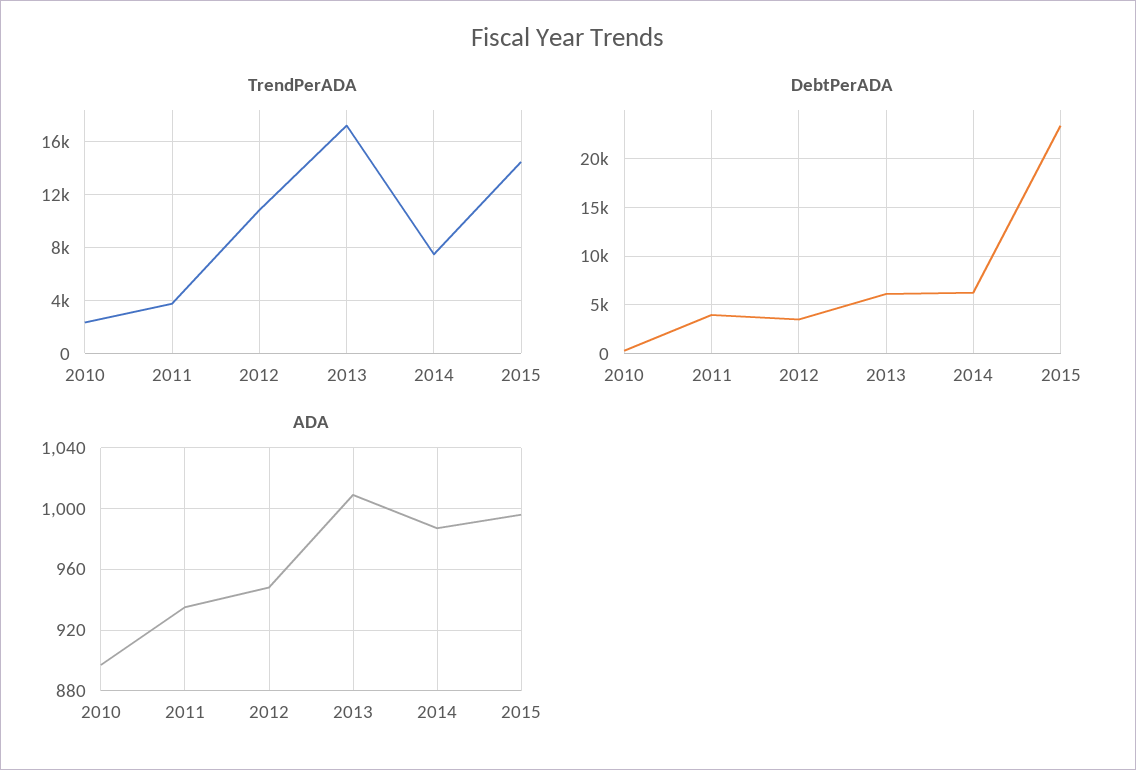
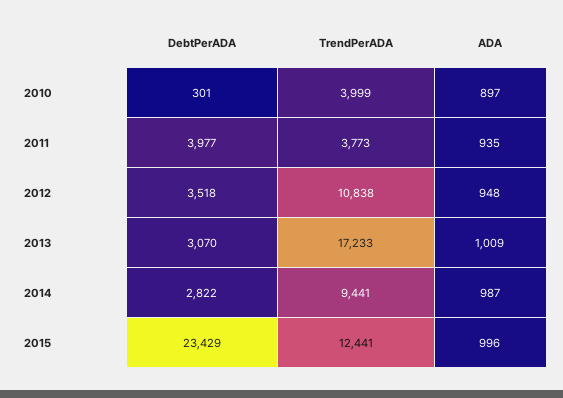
TrendPerADA, 2010: 2500 -> 3999
TrendPerADA, 2014: 7500 -> 9441
TrendPerADA, 2015: 14500 -> 12441
DebtPerADA, 2013: 6000 -> 3070
DebtPerADA, 2014: 6000 -> 2822

